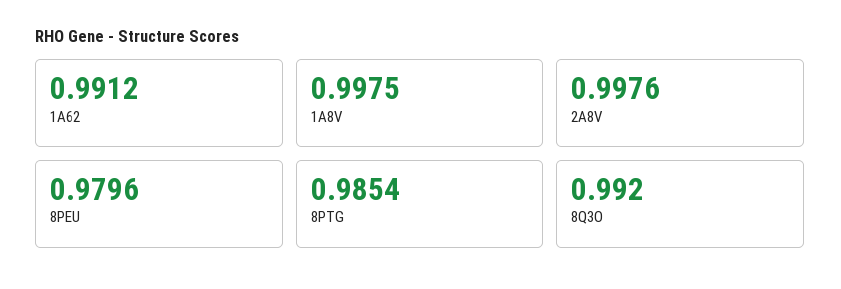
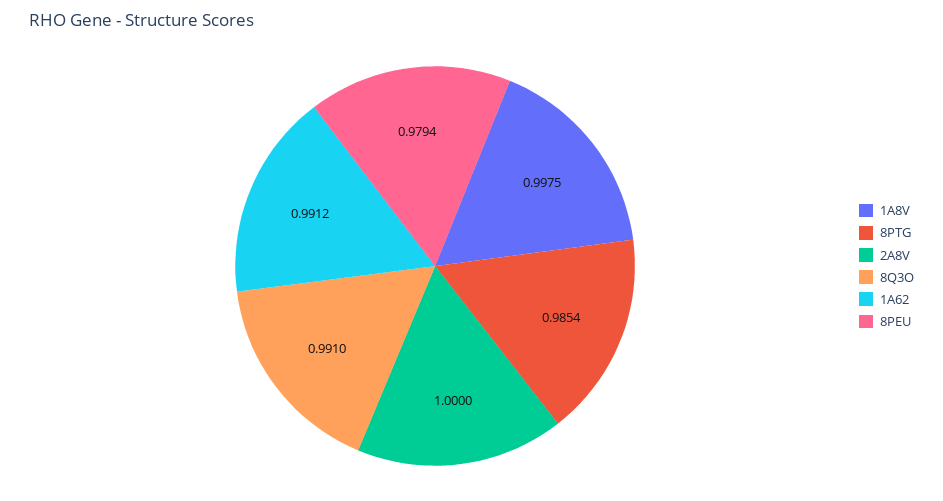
2A8V: 0.9976 -> 1
8PEU: 0.9796 -> 0.9794
8Q3O: 0.992 -> 0.991

